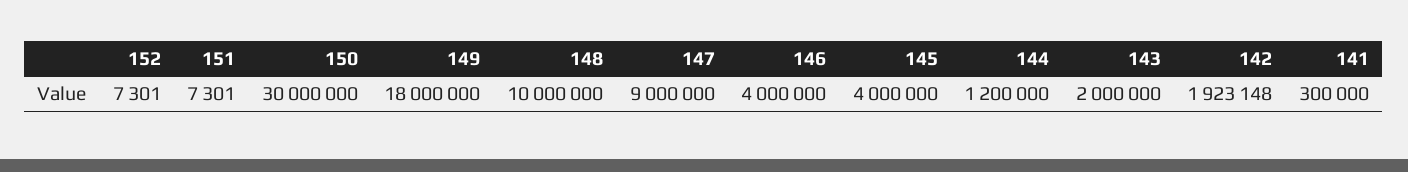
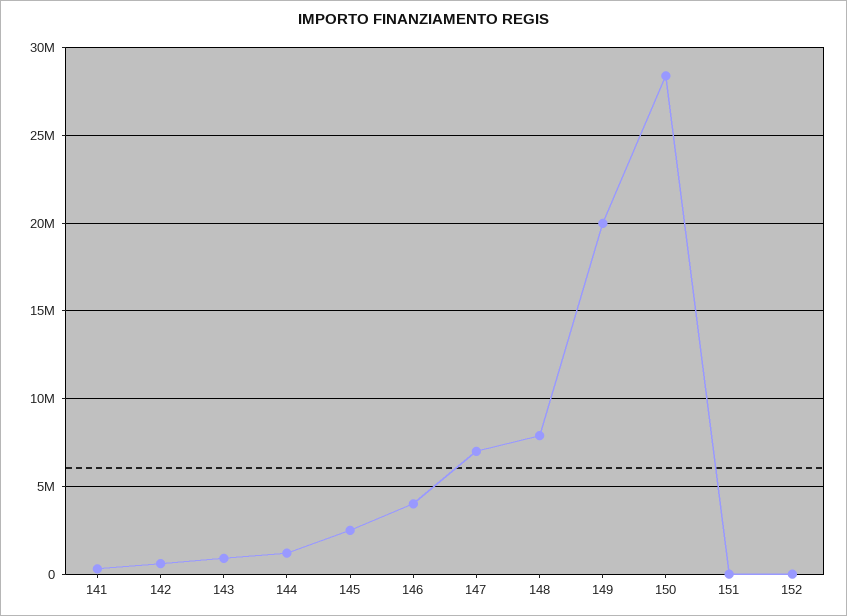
150: 30000000 -> 28500000
149: 18000000 -> 20000000
148: 10000000 -> 8000000
147: 9000000 -> 7000000
145: 4000000 -> 2500000
143: 2000000 -> 1000000
142: 1923148 -> 500000

